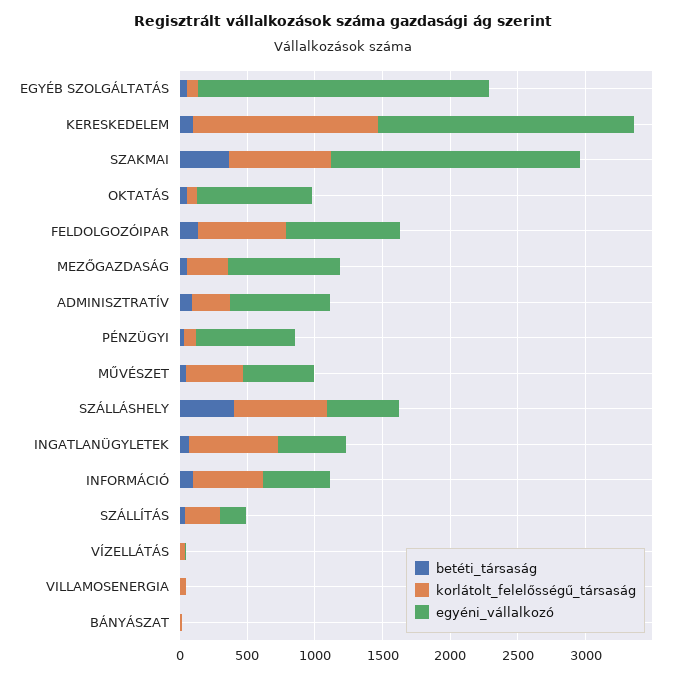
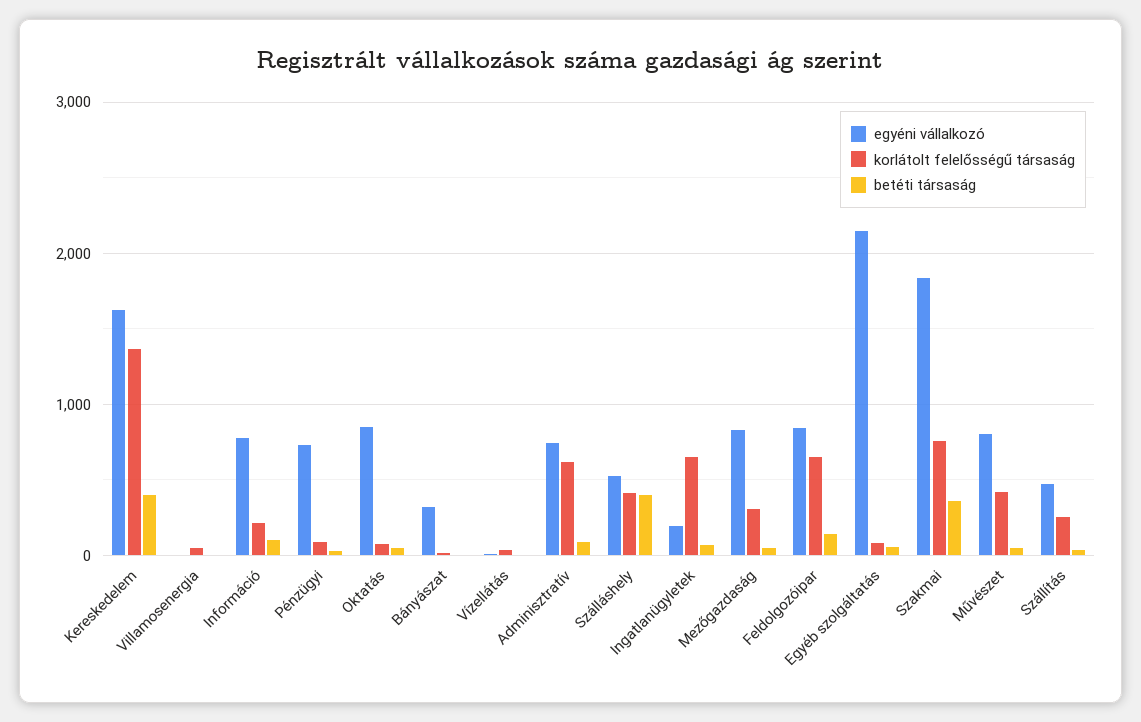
betéti_társaság, KERESKEDELEM: 100 -> 400
egyéni_vállalkozó, KERESKEDELEM: 1900 -> 1600
korlátolt_felelősségű_társaság, ADMINISZTRATÍV: 300 -> 600
egyéni_vállalkozó, MŰVÉSZET: 500 -> 800
korlátolt_felelősségű_társaság, SZÁLLÁSHELY: 700 -> 400
egyéni_vállalkozó, INGATLANÜGYLETEK: 500 -> 200
korlátolt_felelősségű_társaság, INFORMÁCIÓ: 500 -> 200
egyéni_vállalkozó, INFORMÁCIÓ: 500 -> 800
egyéni_vállalkozó, SZÁLLÍTÁS: 200 -> 500
egyéni_vállalkozó, BÁNYÁSZAT: 0 -> 300

